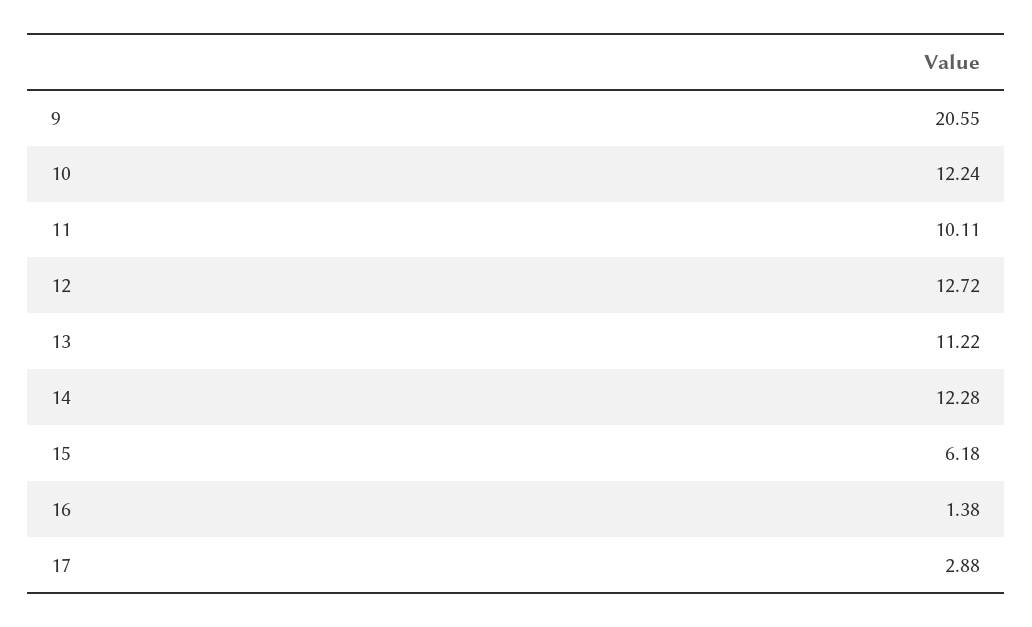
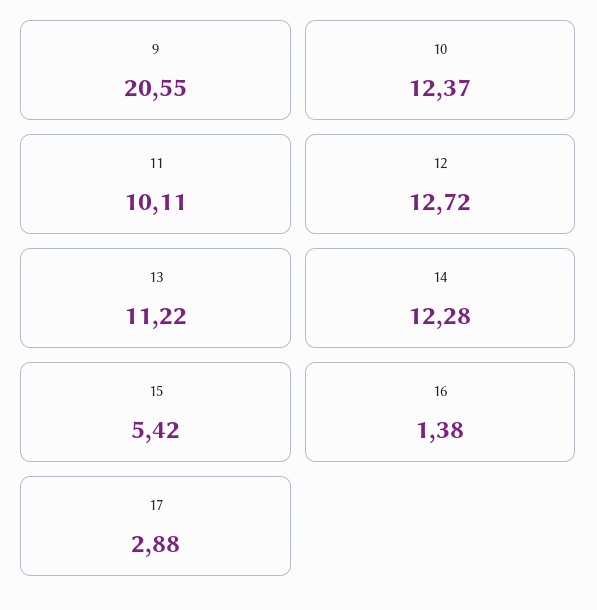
10: 12.24 -> 12.37
15: 6.18 -> 5.42

